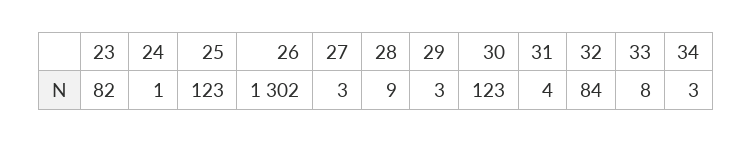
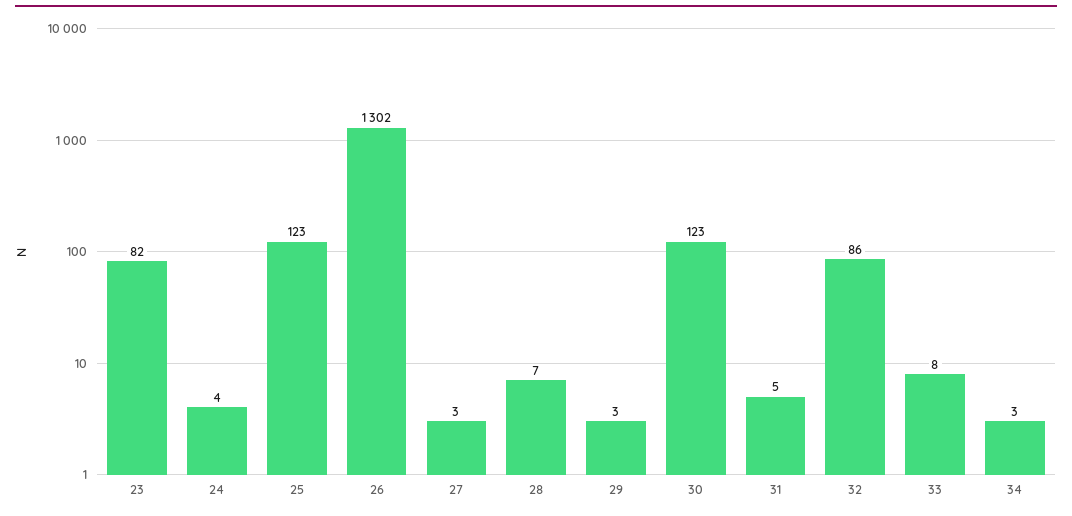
24: 1 -> 4
28: 9 -> 7
31: 4 -> 5
32: 84 -> 86

